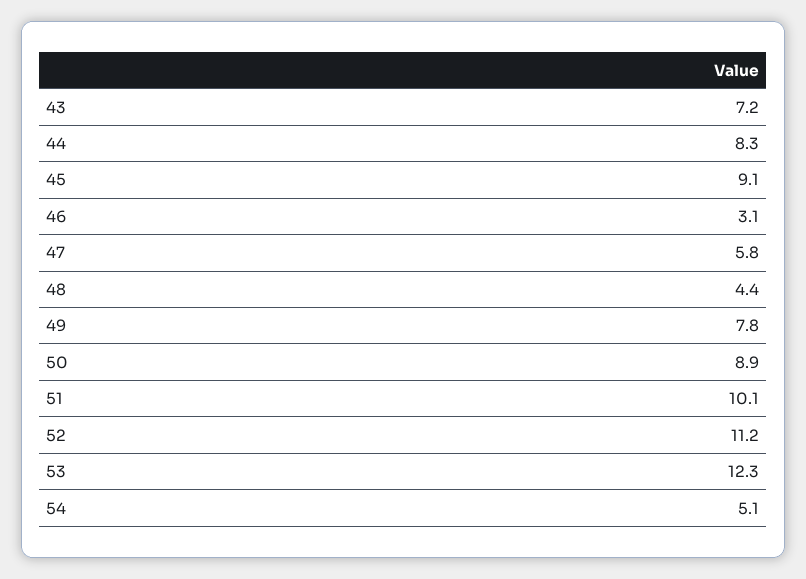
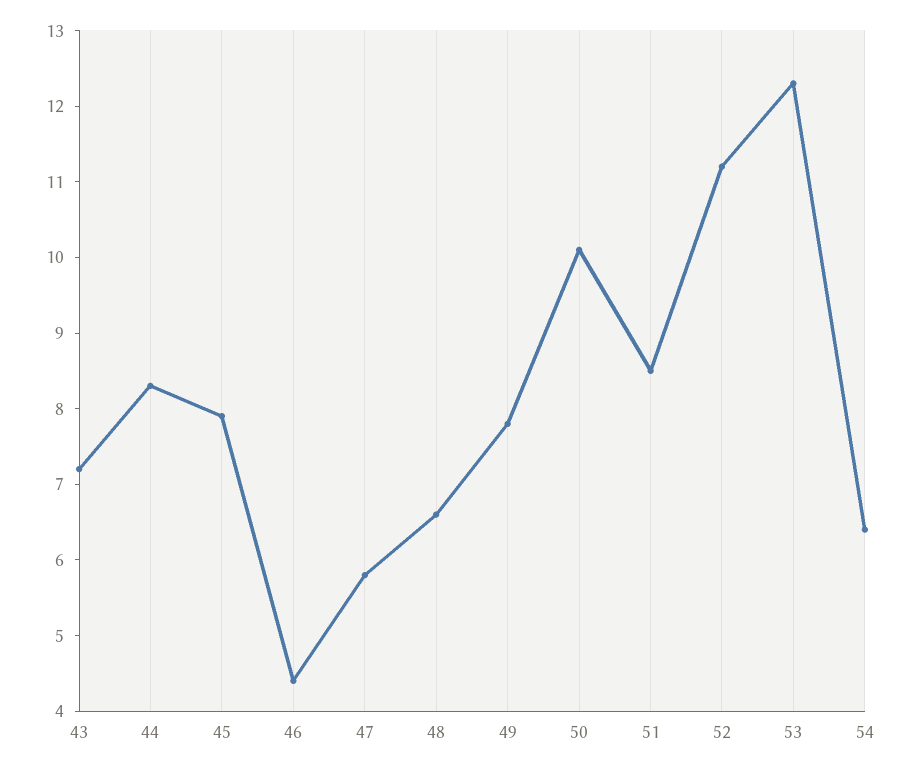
45: 9.1 -> 8
46: 3.1 -> 4.5
48: 4.4 -> 6.5
50: 8.9 -> 10
51: 10.1 -> 8.5
54: 5.1 -> 6.5

